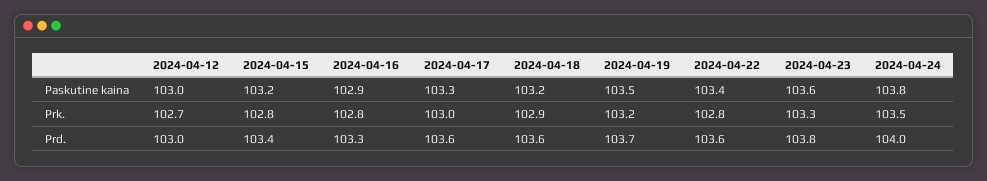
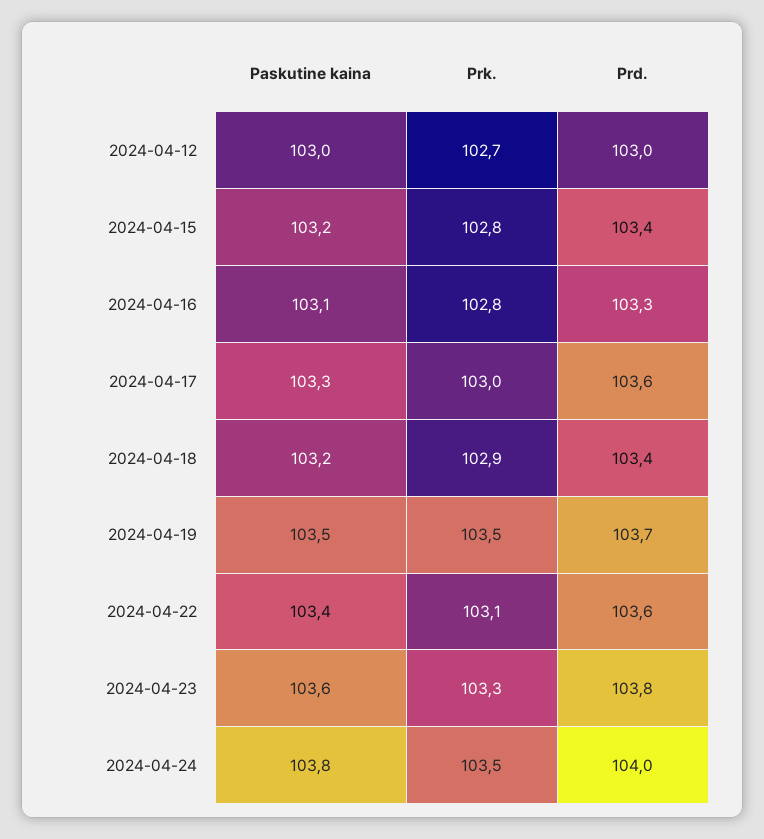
2024-04-16, Paskutine kaina: 102.9 -> 103.1
2024-04-19, Prk.: 103.2 -> 103.5
2024-04-22, Prk.: 102.8 -> 103.1
2024-04-18, Prd.: 103.6 -> 103.4

